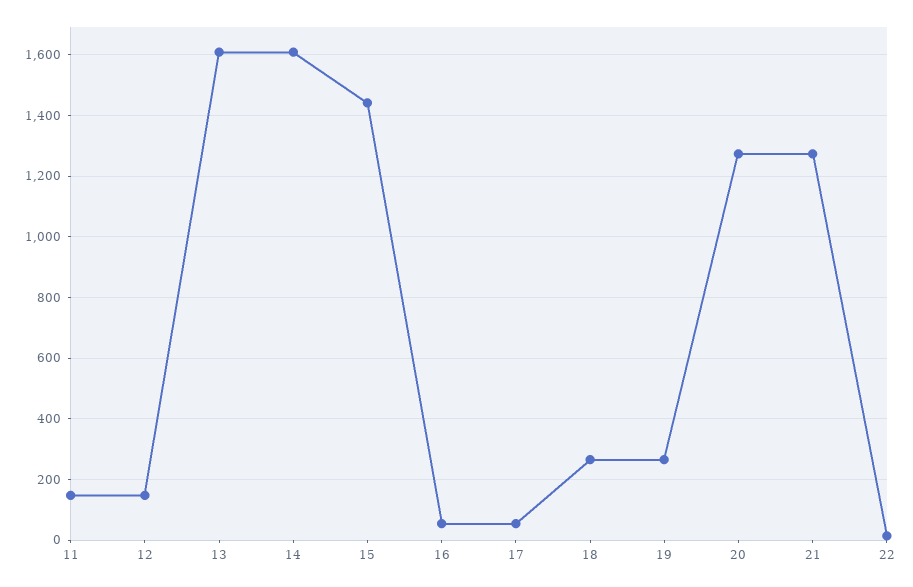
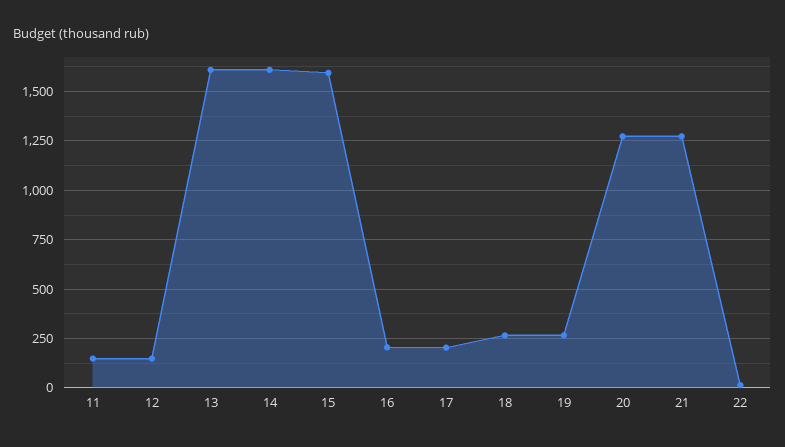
15: 1440 -> 1600
16: 60 -> 200
17: 60 -> 200

